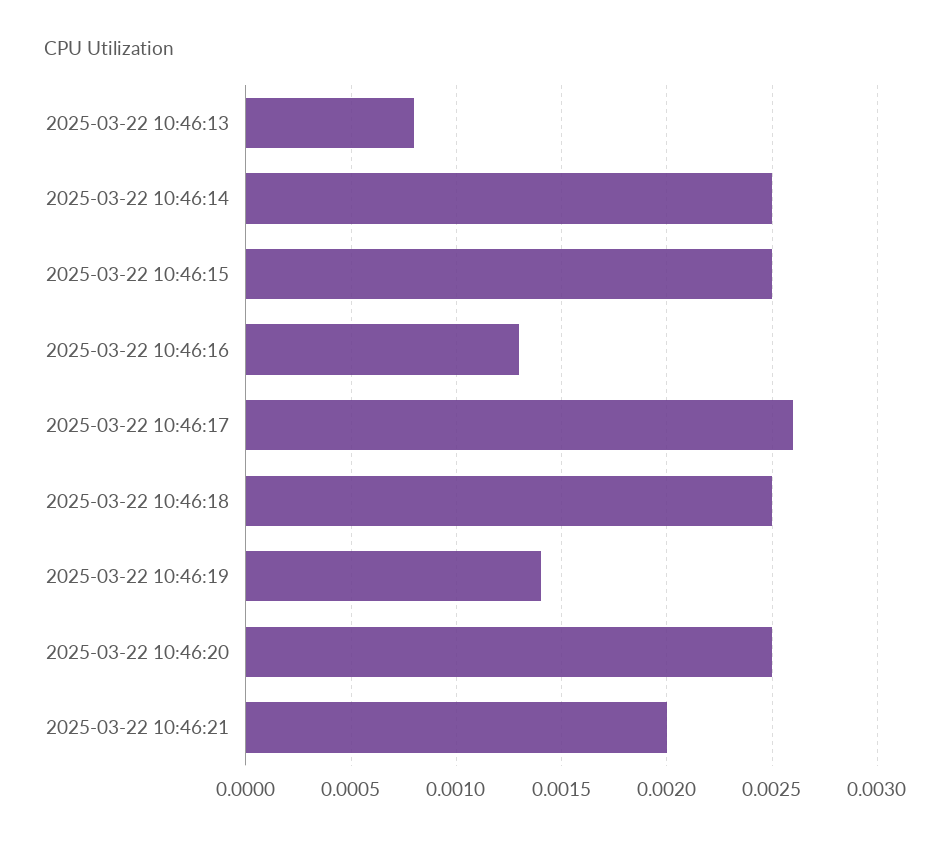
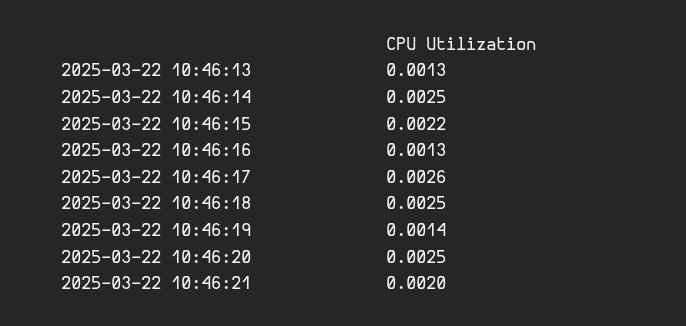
2025-03-22 10:46:13: 0.0008 -> 0.0013
2025-03-22 10:46:15: 0.0025 -> 0.0022

